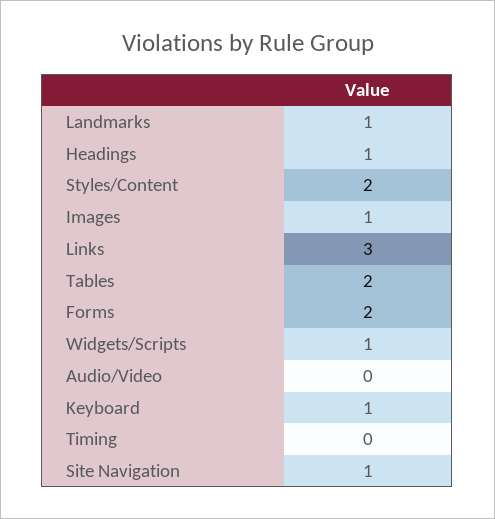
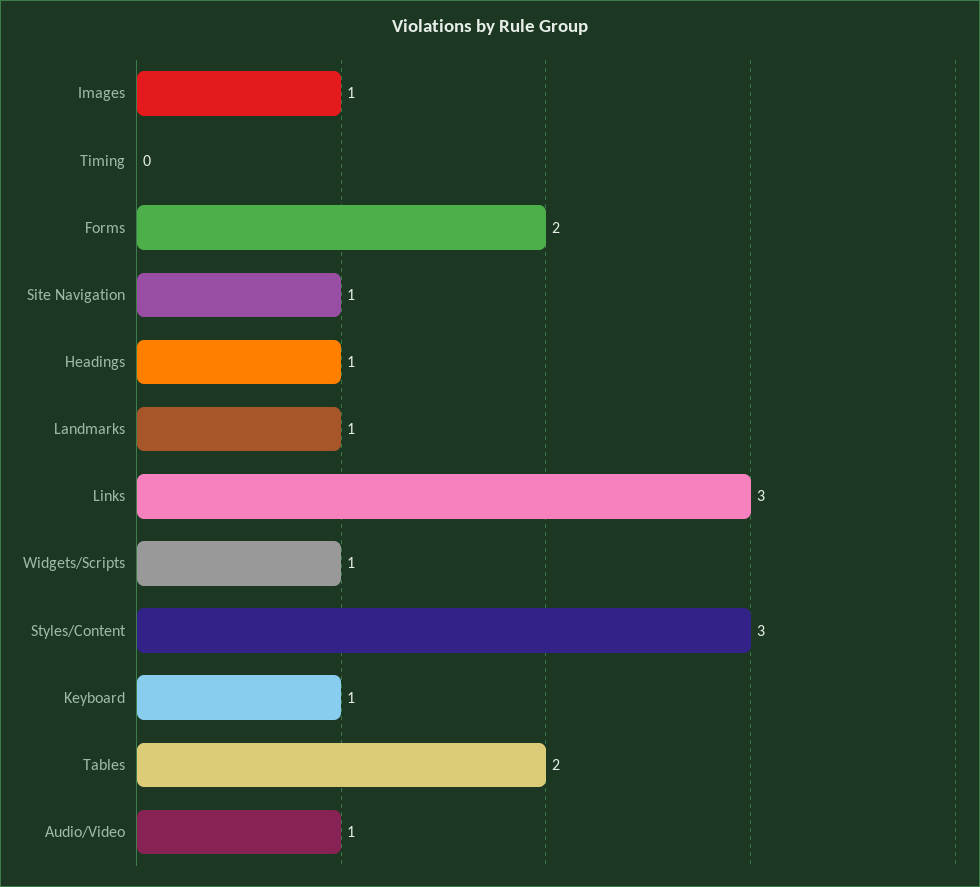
Styles/Content: 2 -> 3
Audio/Video: 0 -> 1

